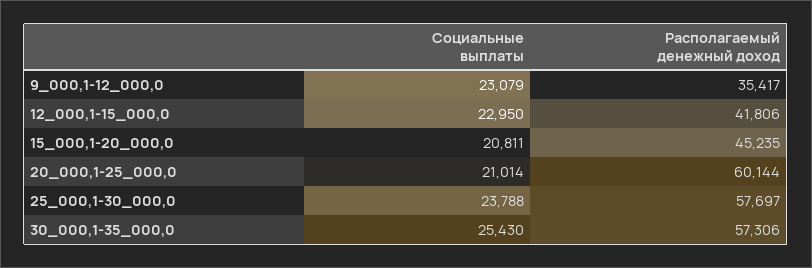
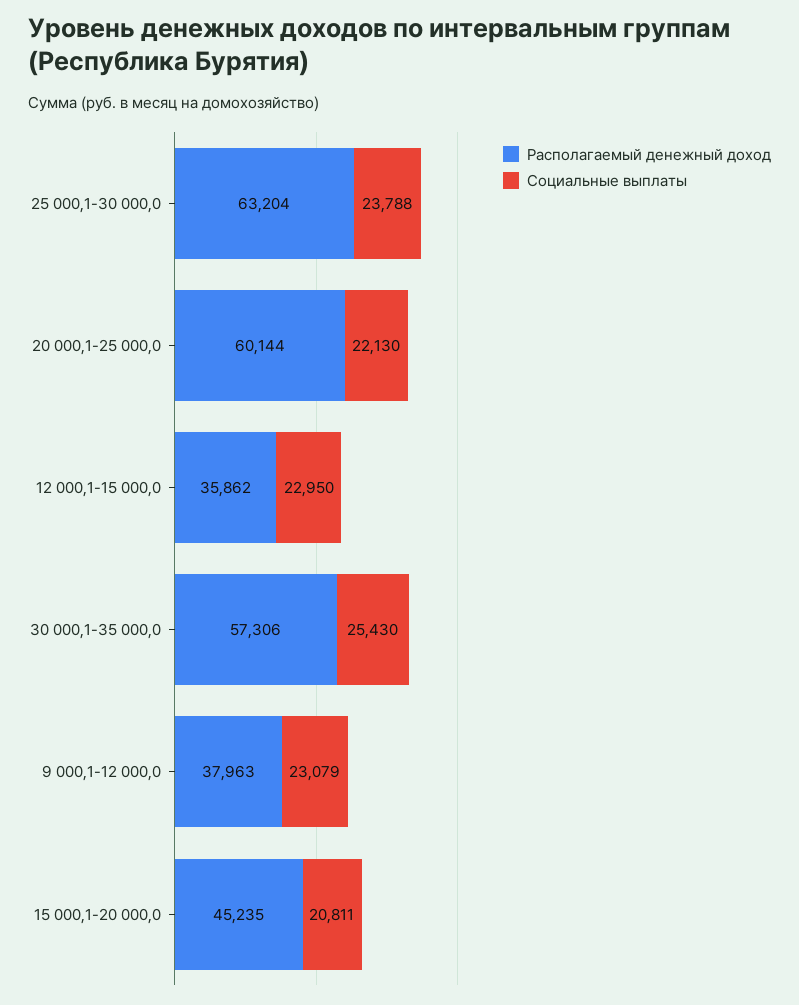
Располагаемый денежный доход, 9_000,1-12_000,0: 35417 -> 37963
Располагаемый денежный доход, 12_000,1-15_000,0: 41806 -> 35862
Социальные выплаты, 20_000,1-25_000,0: 21014 -> 22130
Располагаемый денежный доход, 25_000,1-30_000,0: 57697 -> 63204

